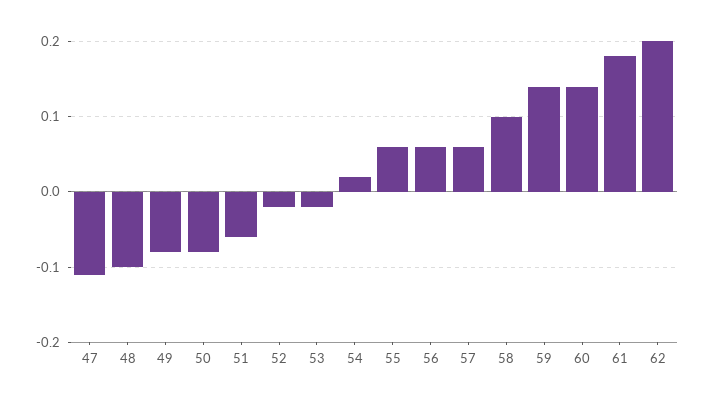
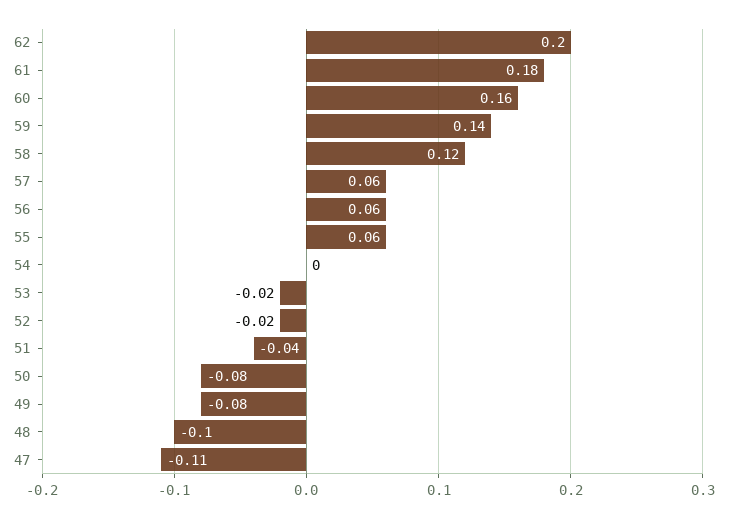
51: -0.06 -> -0.04
54: 0.02 -> 0
58: 0.1 -> 0.12
60: 0.14 -> 0.16

